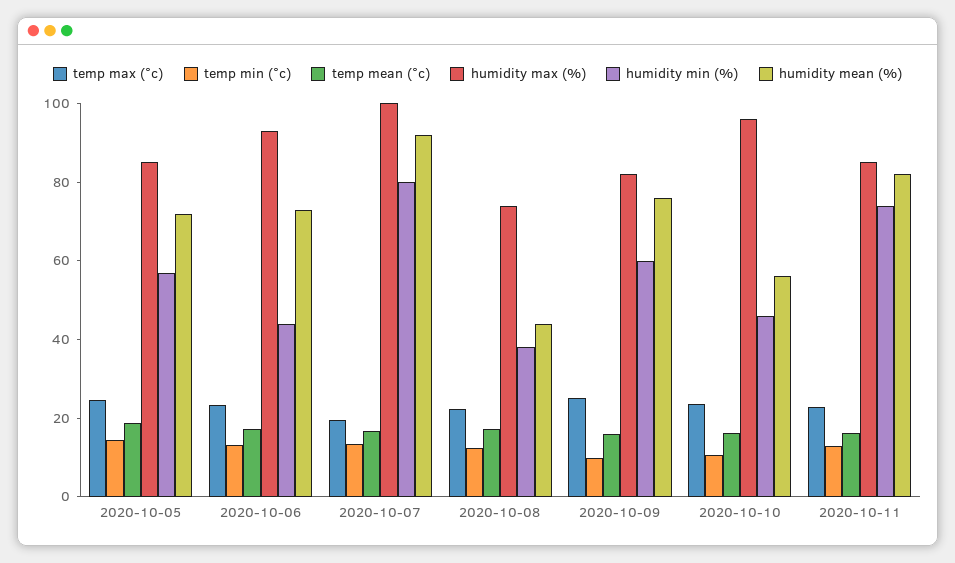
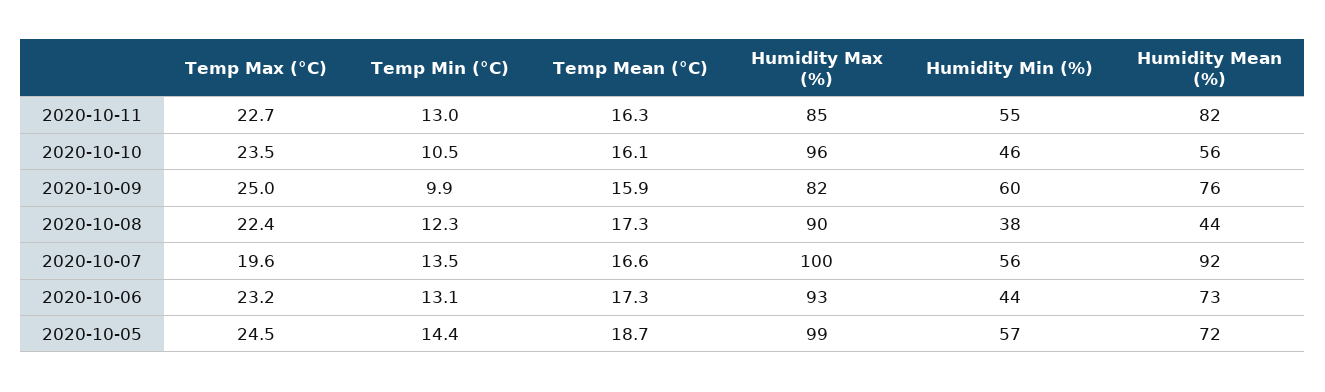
humidity max (%), 2020-10-05: 85 -> 99
humidity min (%), 2020-10-07: 80 -> 56
humidity max (%), 2020-10-08: 75 -> 90
humidity min (%), 2020-10-11: 75 -> 55

